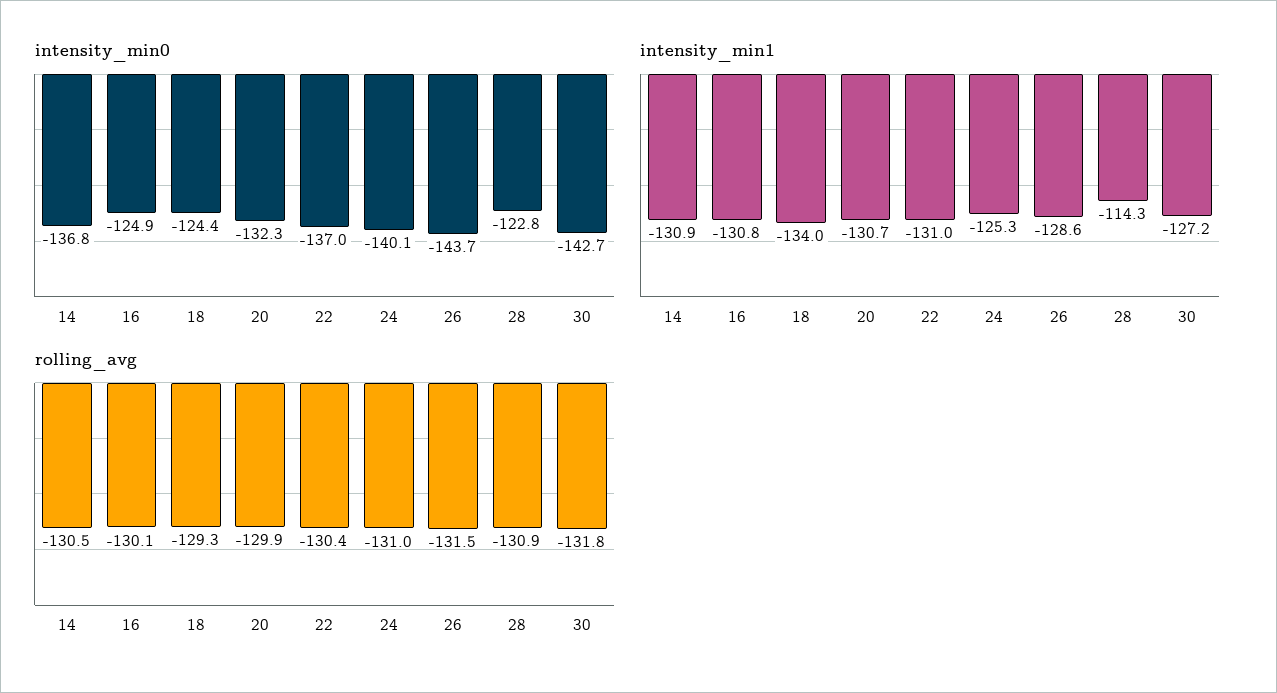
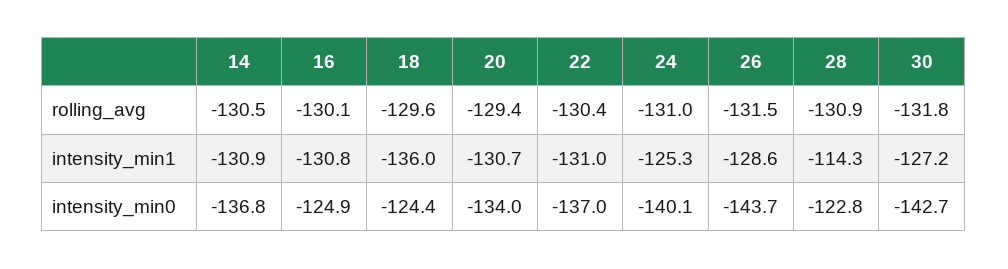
intensity_min0, 20: -132.3 -> -134
intensity_min1, 18: -134 -> -136
rolling_avg, 18: -129.3 -> -129.6
rolling_avg, 20: -129.9 -> -129.4

